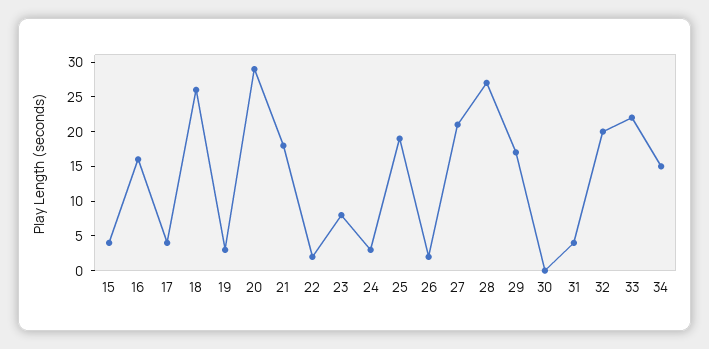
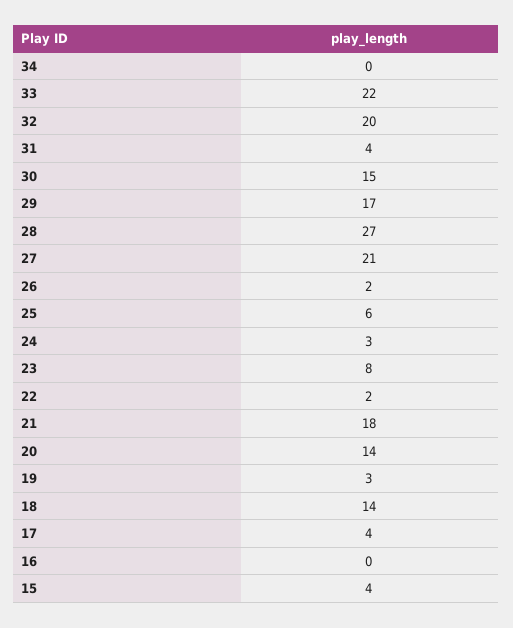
16: 15 -> 0
18: 25 -> 14
20: 30 -> 14
25: 20 -> 6
30: 0 -> 15
34: 15 -> 0

